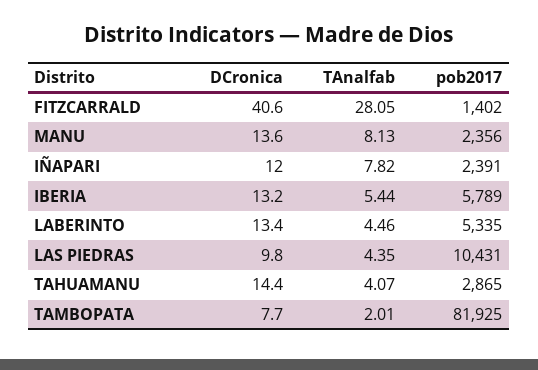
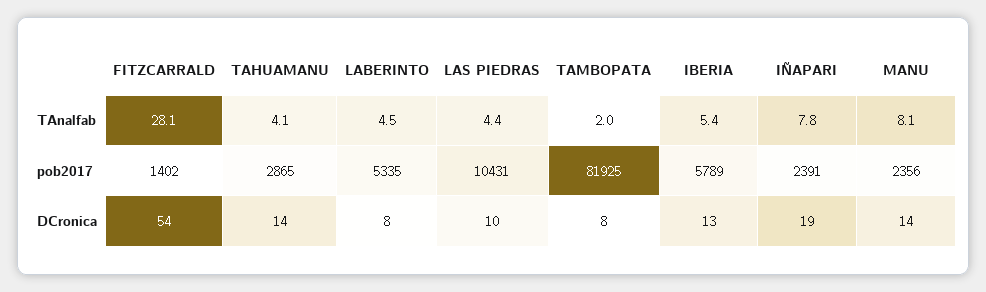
DCronica, FITZCARRALD: 40.6 -> 54
DCronica, IÑAPARI: 12 -> 19
DCronica, LABERINTO: 13.4 -> 8

